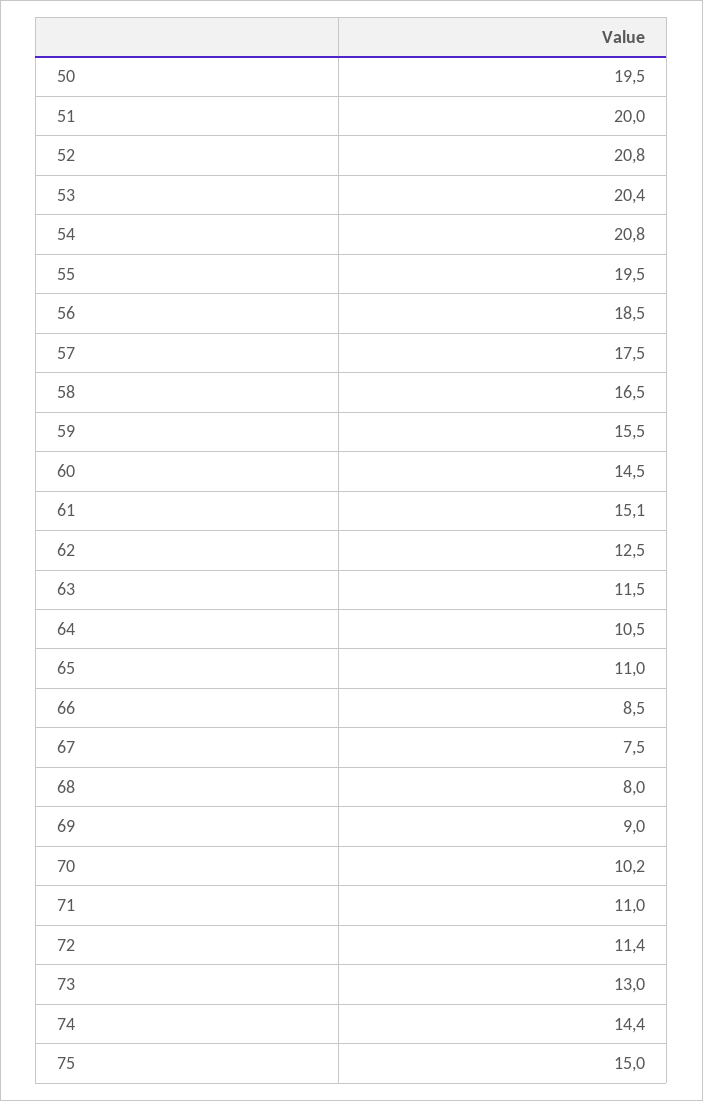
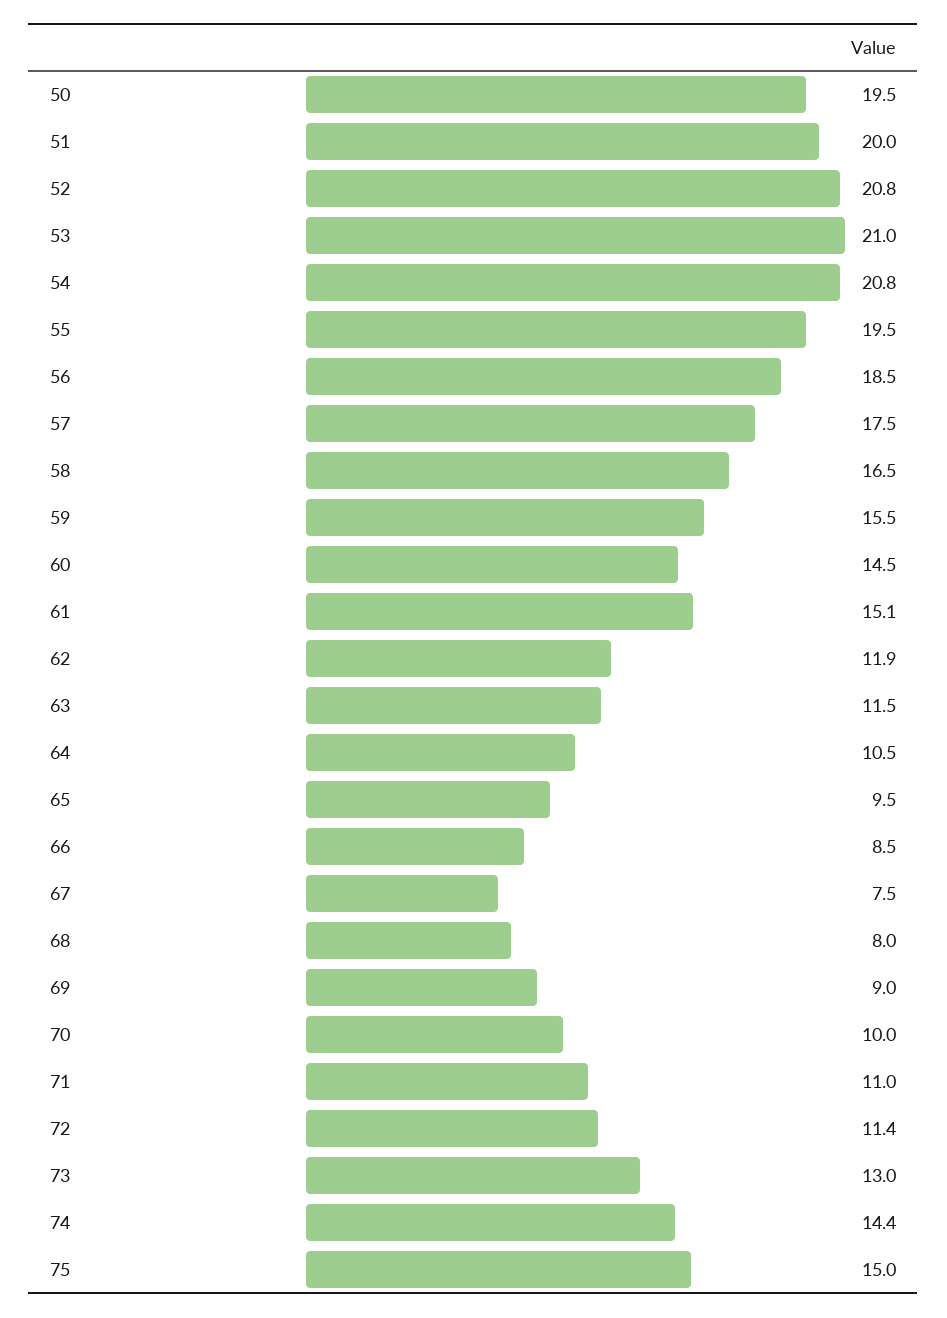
53: 20.4 -> 21
62: 12.5 -> 11.9
65: 11 -> 9.5
70: 10.2 -> 10

